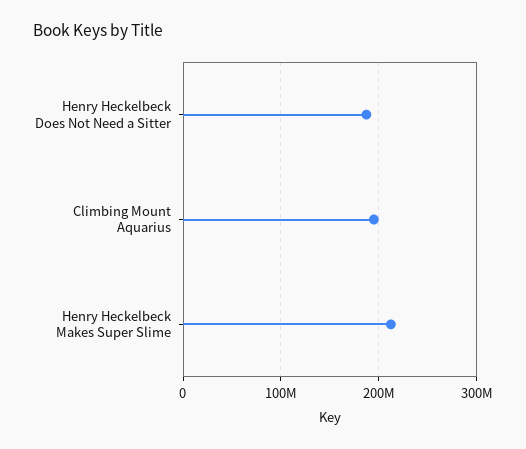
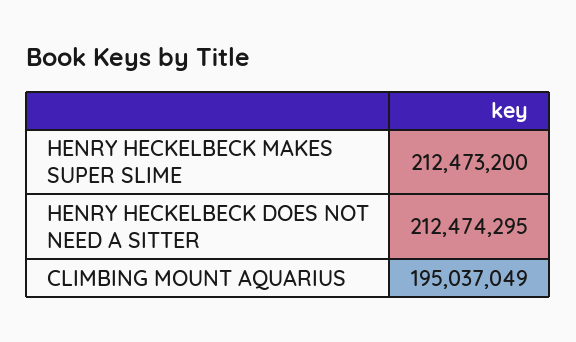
Henry Heckelbeck Does Not Need a Sitter: 190000000 -> 212474295

